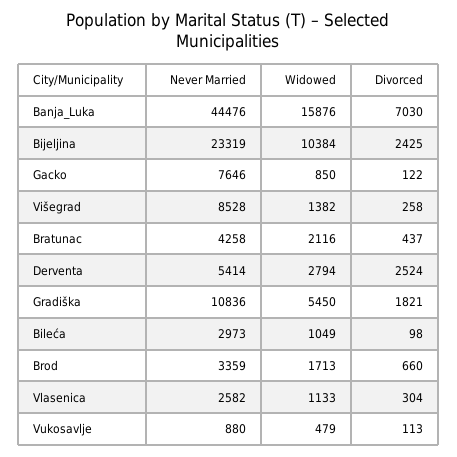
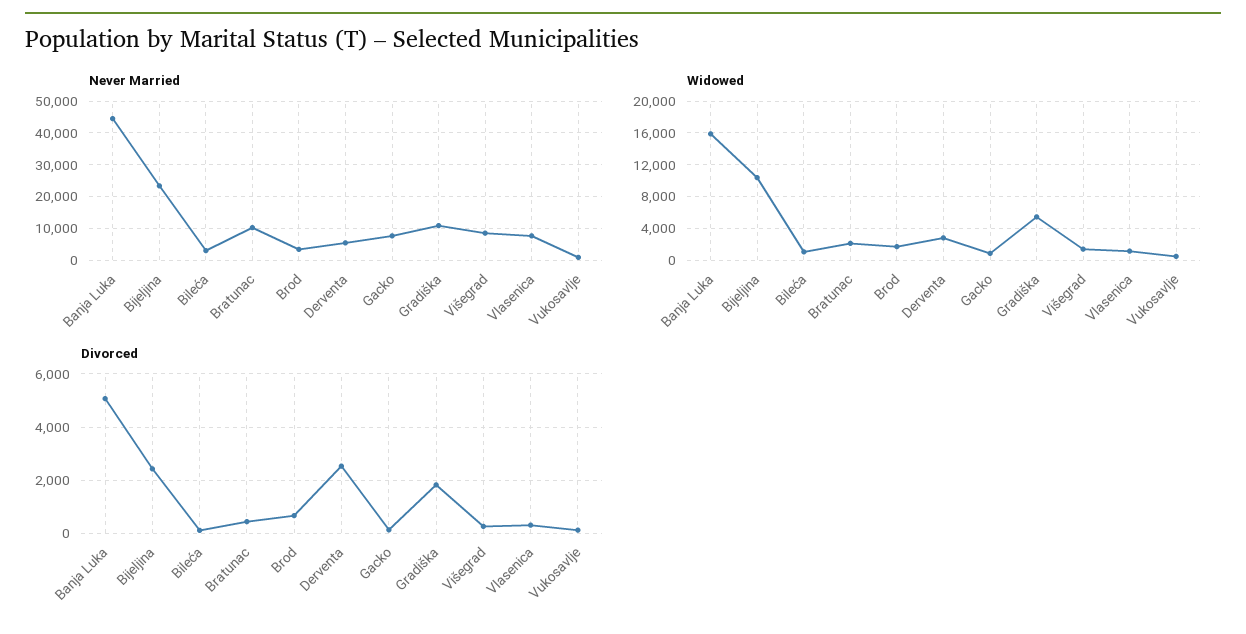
Divorced, Banja_Luka: 7030 -> 5000
Never Married, Bratunac: 4258 -> 10000
Never Married, Vlasenica: 2582 -> 8000

